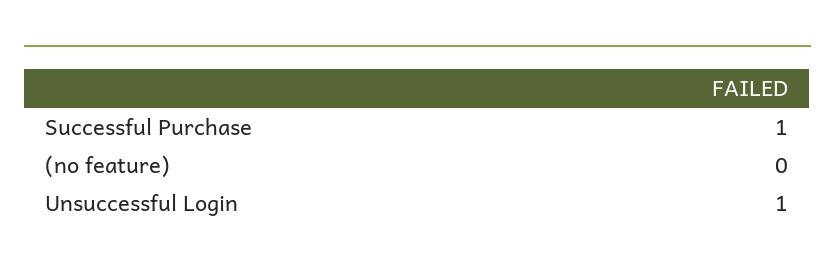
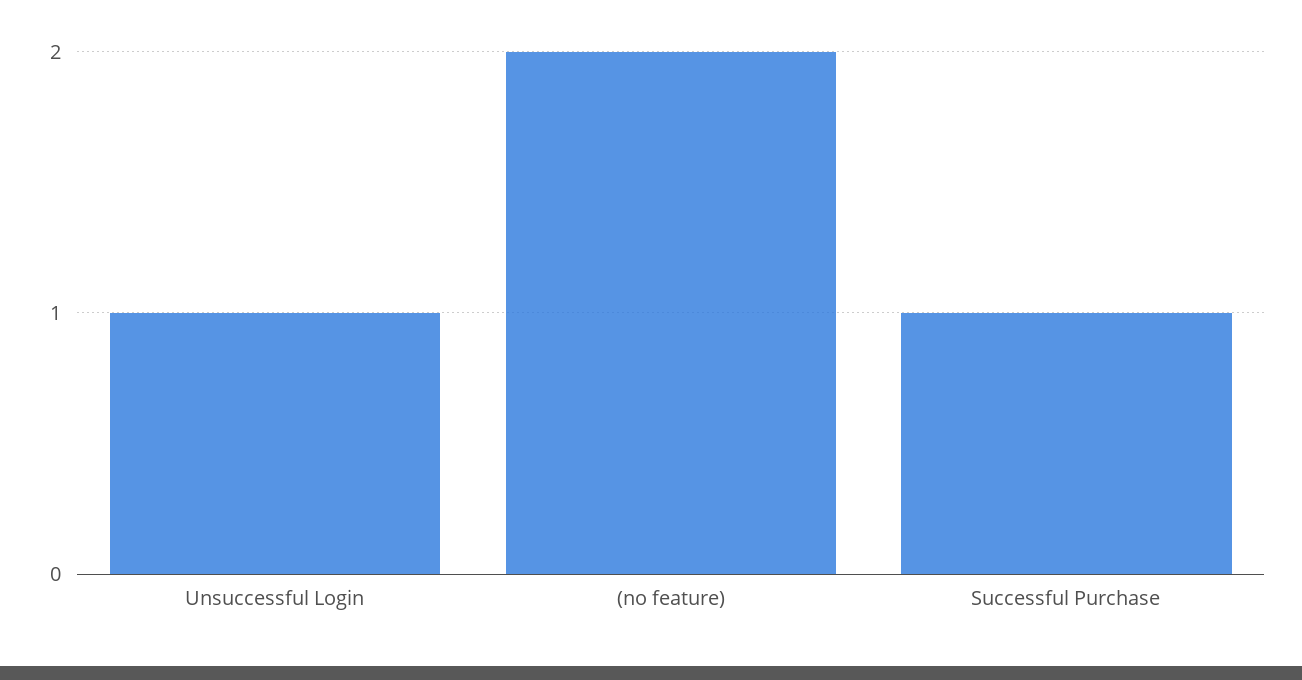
(no feature): 0 -> 2

